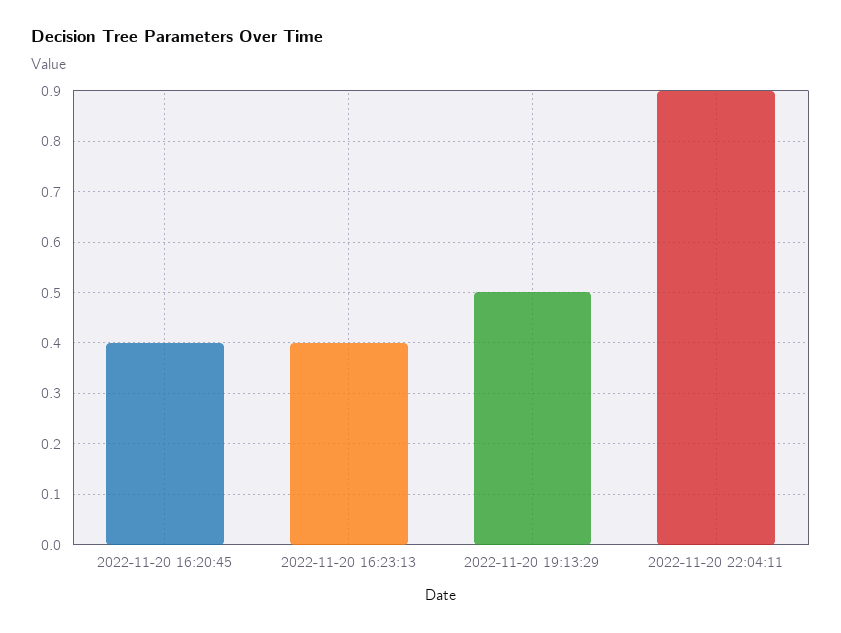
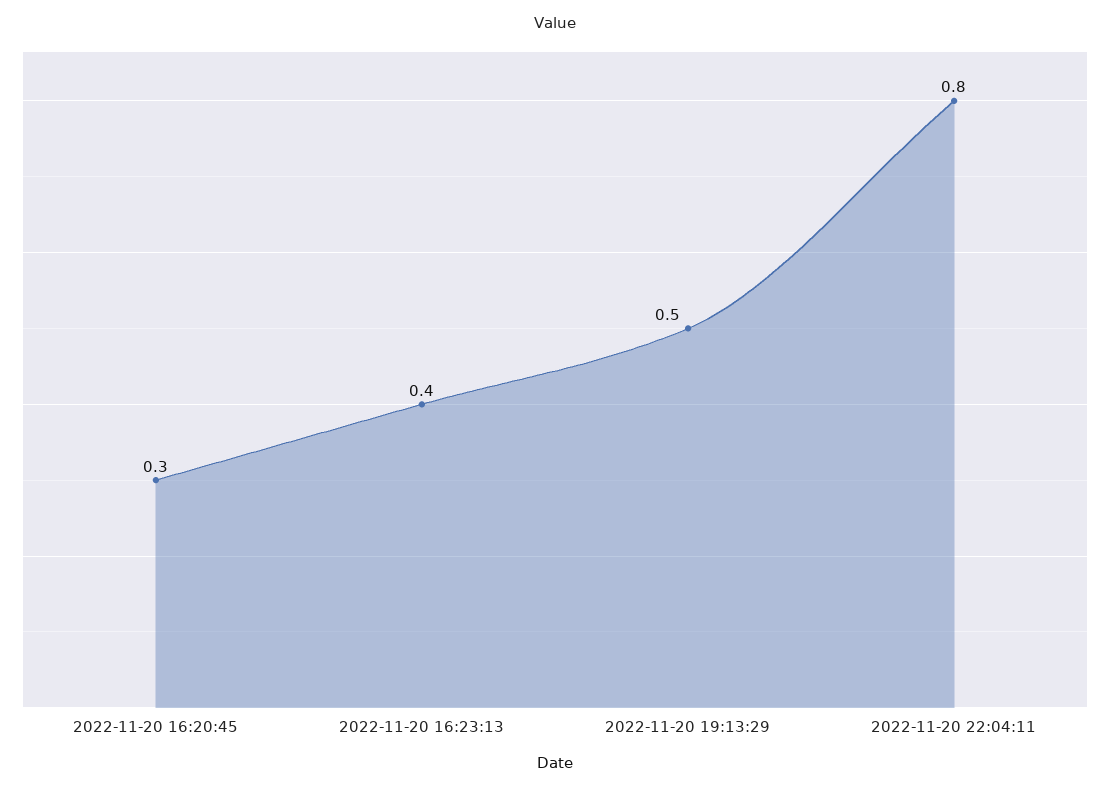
2022-11-20 16:20:45: 0.4 -> 0.3
2022-11-20 22:04:11: 0.9 -> 0.8

